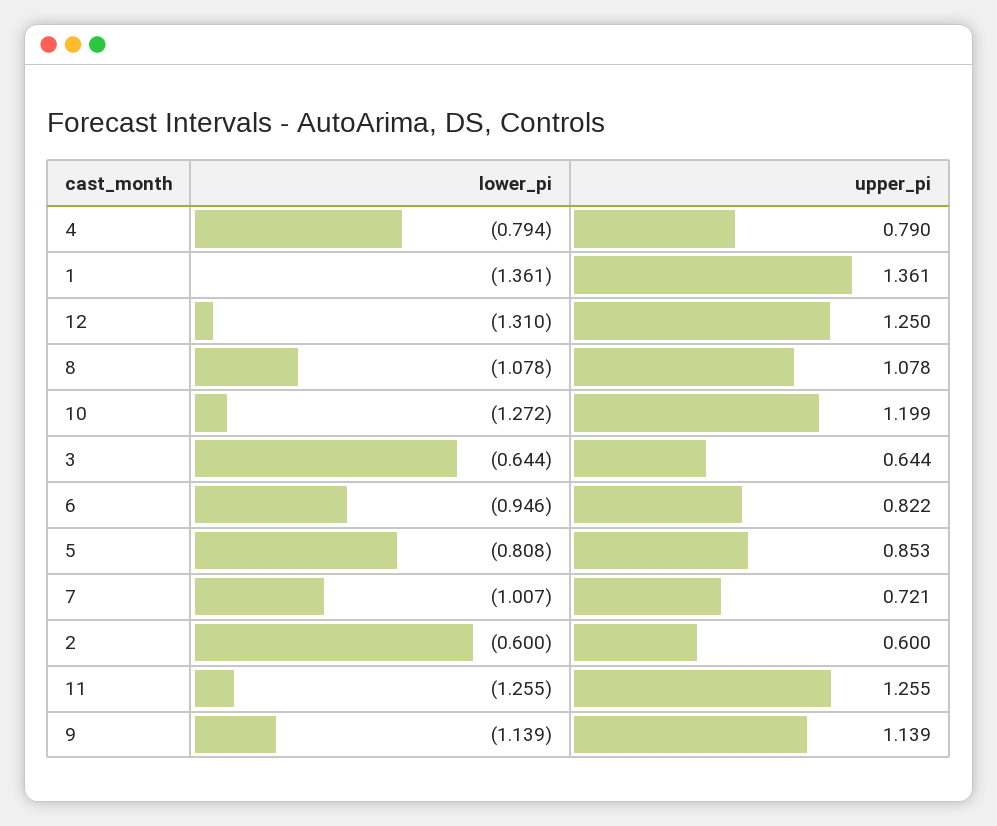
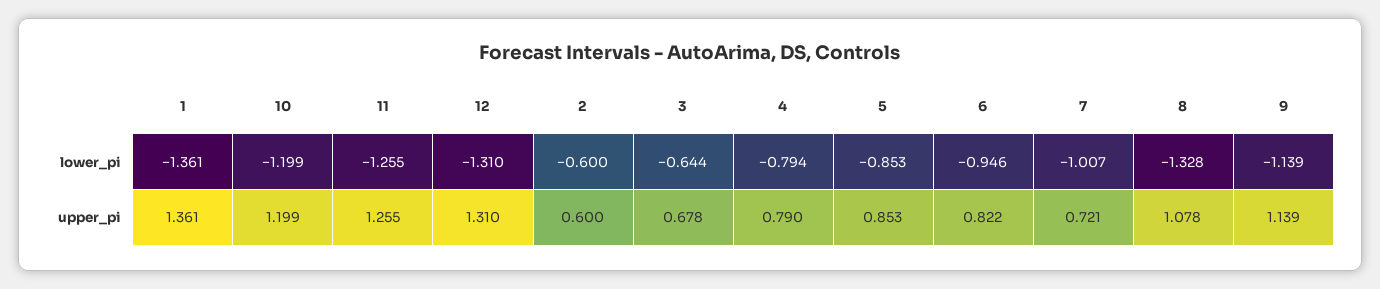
upper_pi, 12: 1.25 -> 1.31
lower_pi, 8: -1.078 -> -1.328
lower_pi, 10: -1.272 -> -1.199
upper_pi, 3: 0.644 -> 0.678
lower_pi, 5: -0.808 -> -0.853

